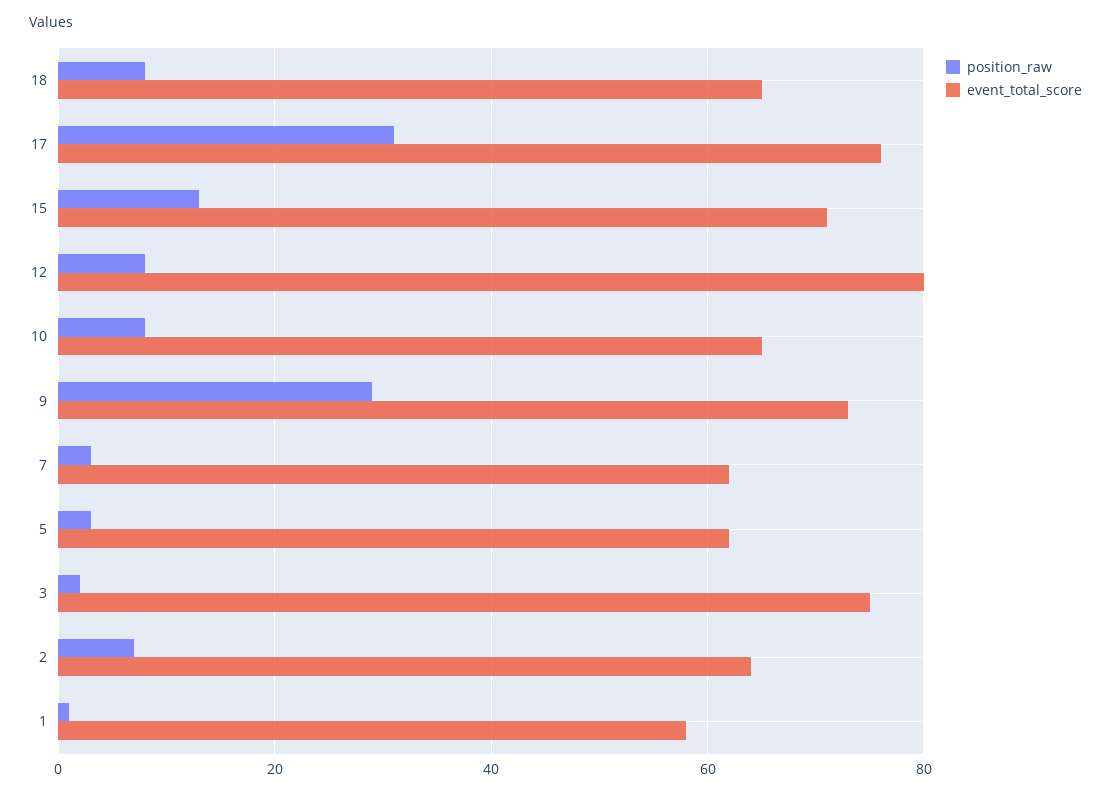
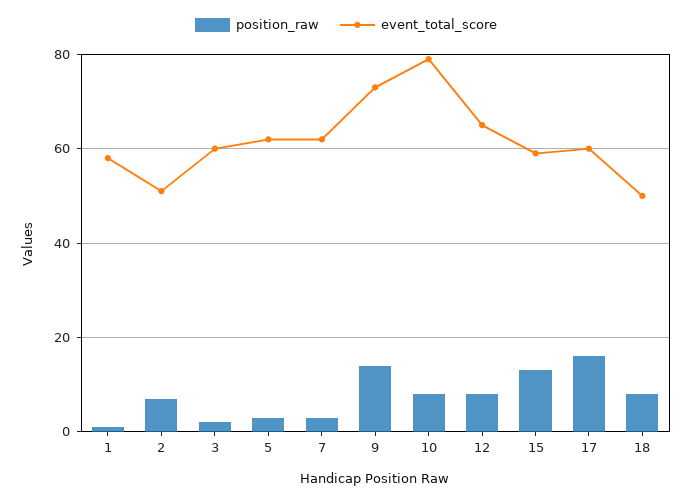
event_total_score, 18: 65 -> 50
position_raw, 17: 30 -> 15
event_total_score, 17: 75 -> 60
event_total_score, 15: 70 -> 60
event_total_score, 12: 80 -> 65
event_total_score, 10: 65 -> 80
position_raw, 9: 30 -> 15
event_total_score, 3: 75 -> 60
event_total_score, 2: 65 -> 50

